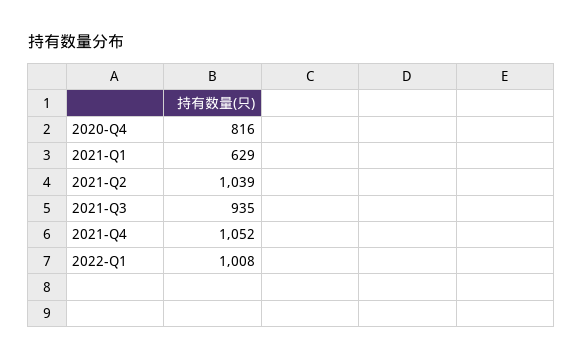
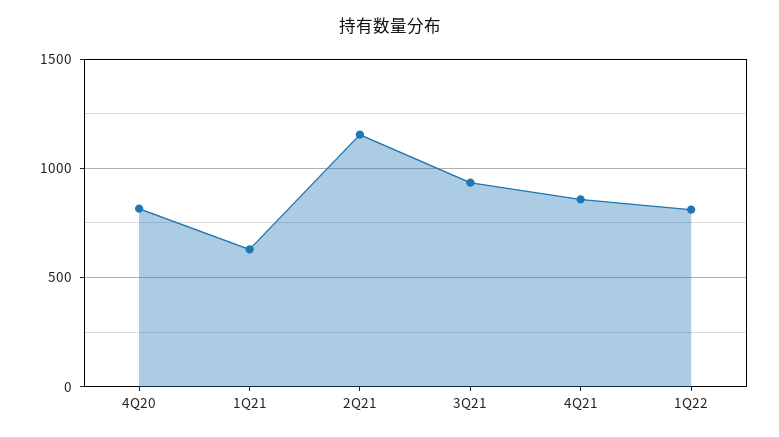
2021-Q2: 1039 -> 1150
2021-Q4: 1052 -> 850
2022-Q1: 1008 -> 800

